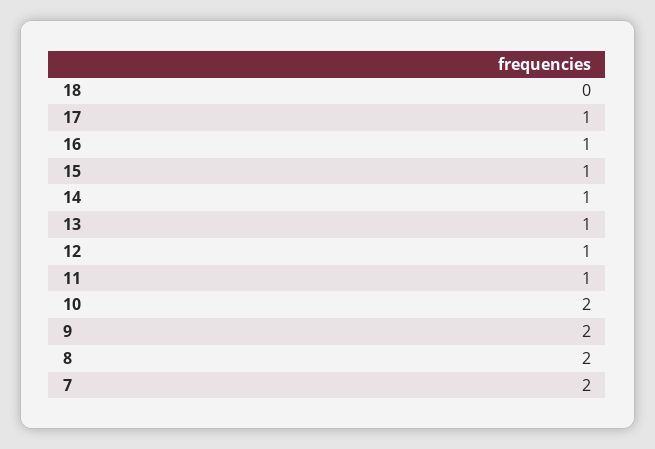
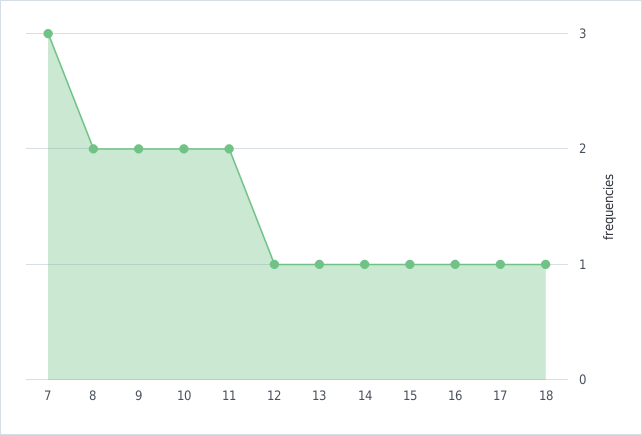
18: 0 -> 1
11: 1 -> 2
7: 2 -> 3

